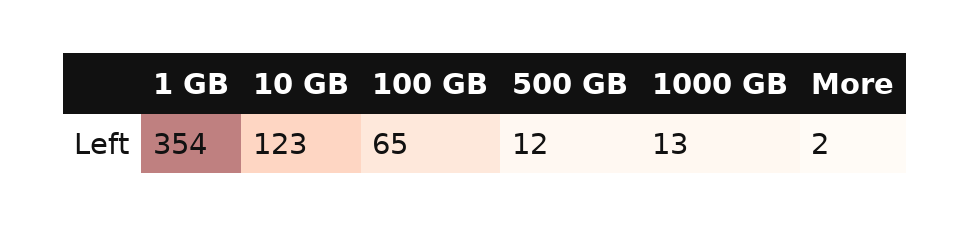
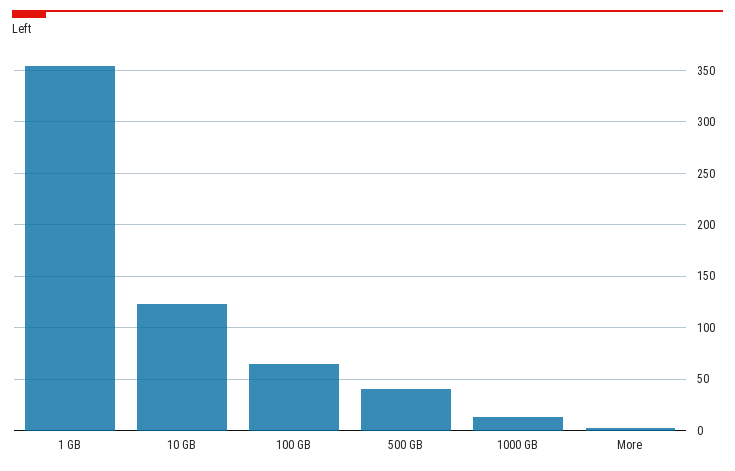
500 GB: 12 -> 40

